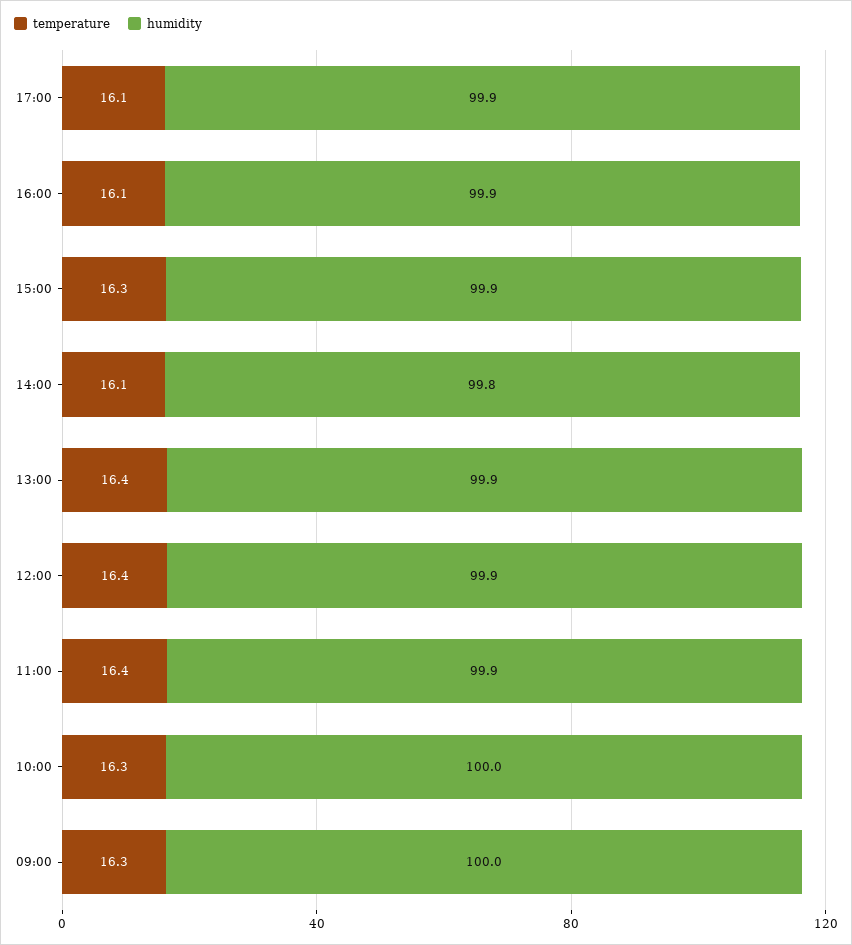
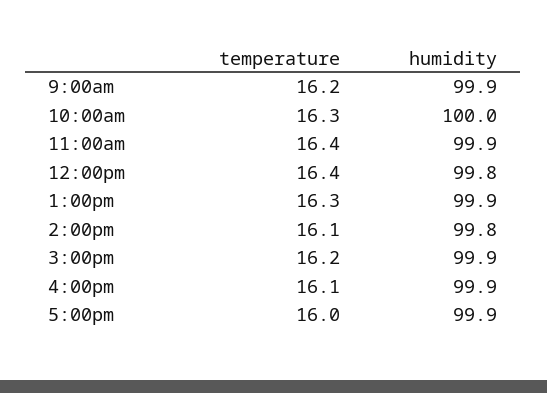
temperature, 17:00: 16.1 -> 16
temperature, 15:00: 16.3 -> 16.2
temperature, 13:00: 16.4 -> 16.3
humidity, 12:00: 99.9 -> 99.8
temperature, 09:00: 16.3 -> 16.2
humidity, 09:00: 100 -> 99.9

